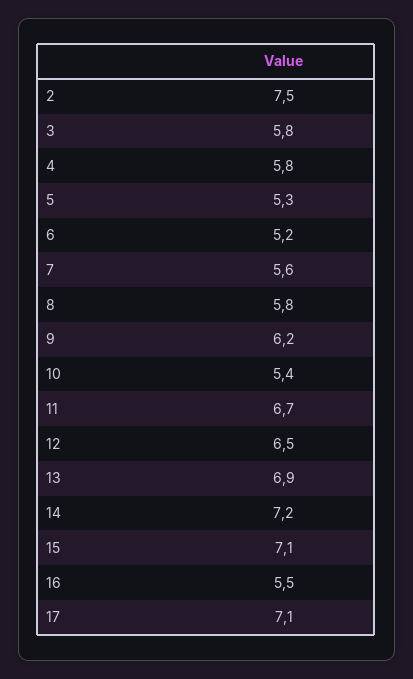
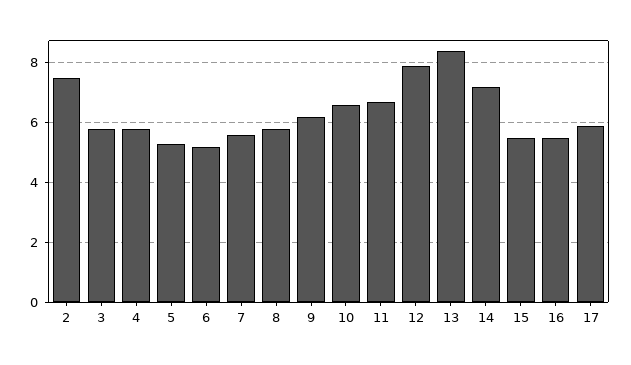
10: 5.4 -> 6.5
12: 6.5 -> 8
13: 6.9 -> 8.5
15: 7.1 -> 5.5
17: 7.1 -> 6

